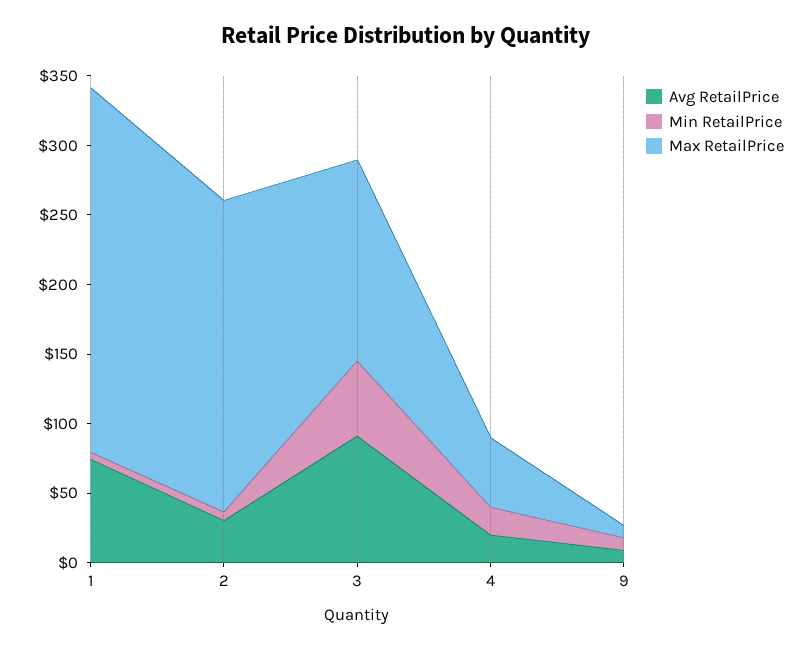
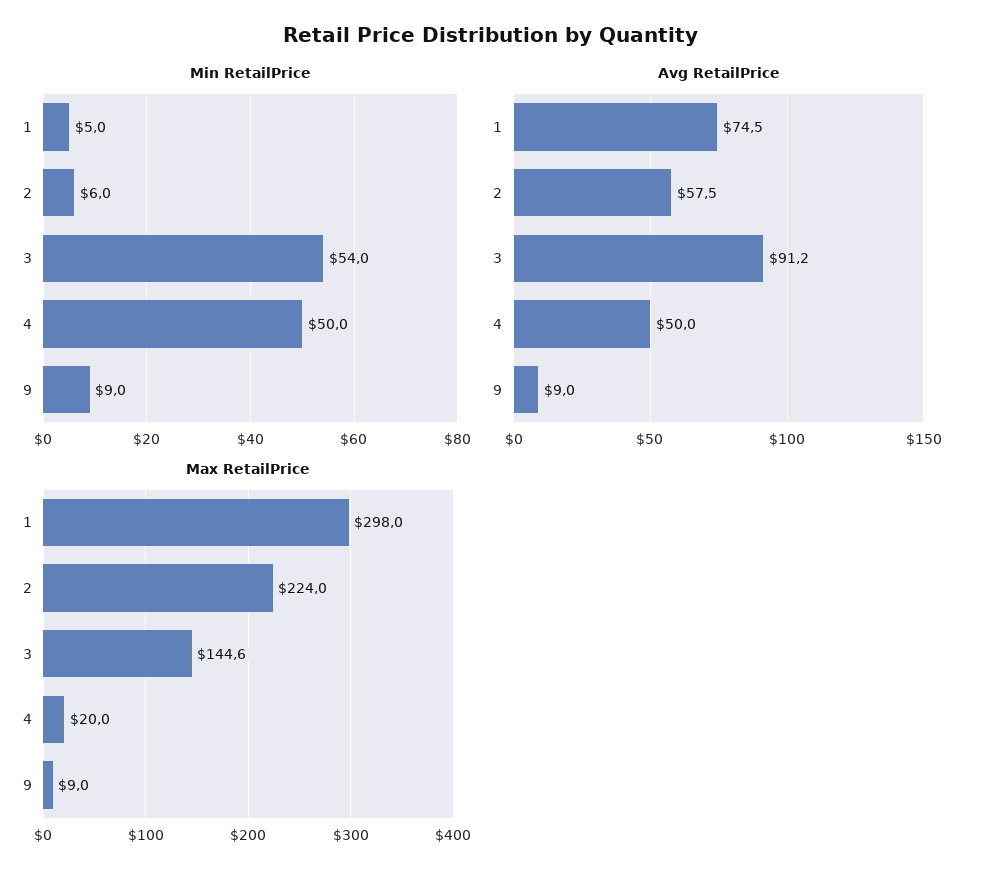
Max RetailPrice, 1: 260 -> 298
Avg RetailPrice, 2: 30 -> 57.5
Avg RetailPrice, 4: 20 -> 50
Min RetailPrice, 4: 20 -> 50
Max RetailPrice, 4: 50 -> 20

